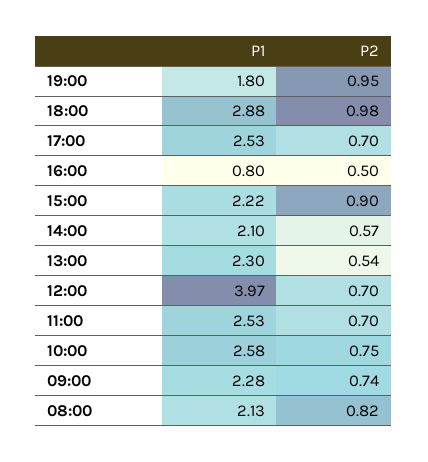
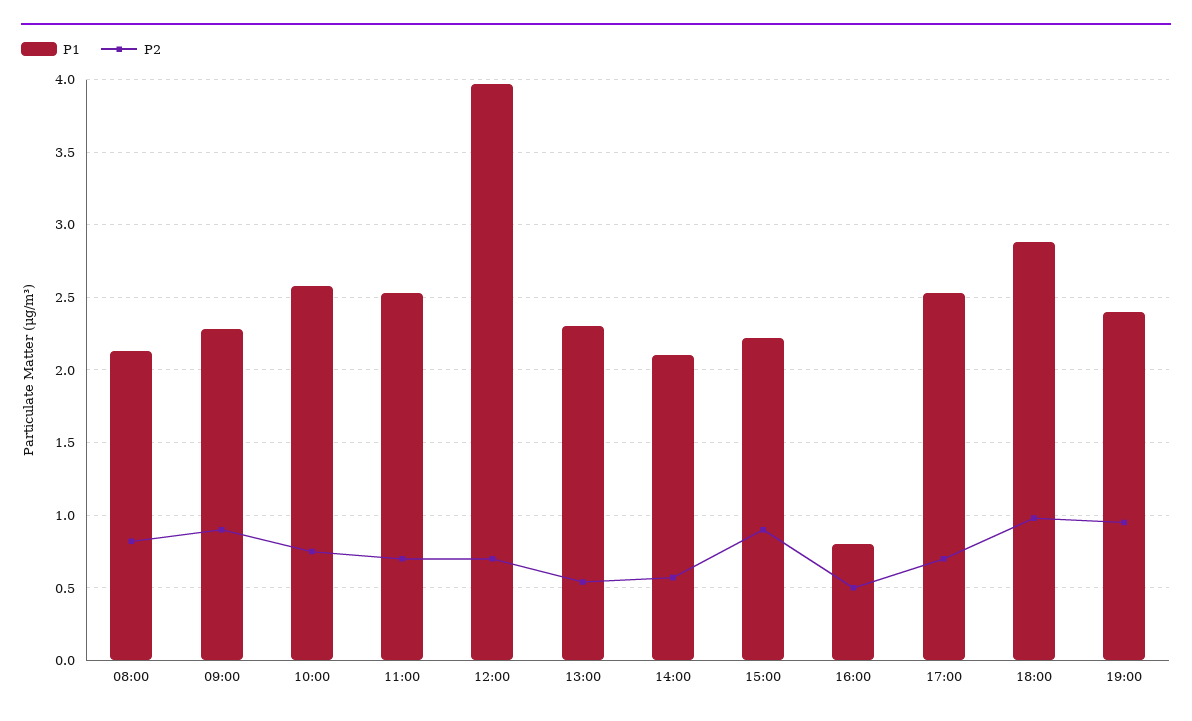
P1, 19:00: 1.8 -> 2.4
P2, 09:00: 0.74 -> 0.9

